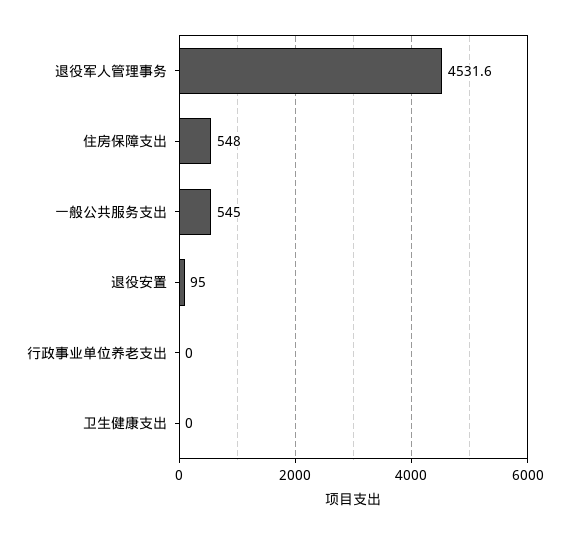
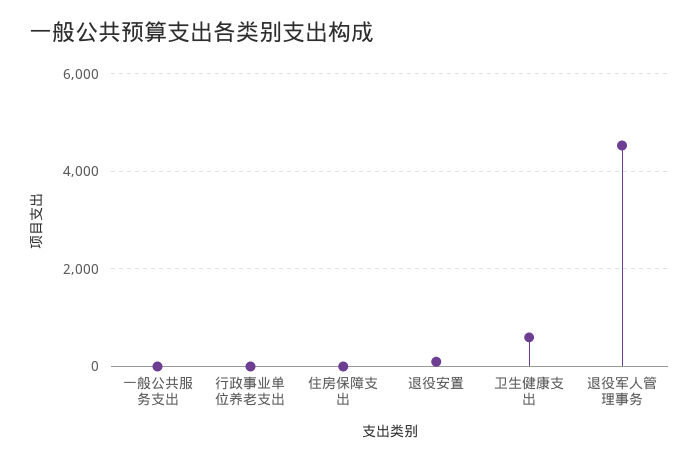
住房保障支出: 548 -> 0
一般公共服务支出: 545 -> 0
卫生健康支出: 0 -> 600

